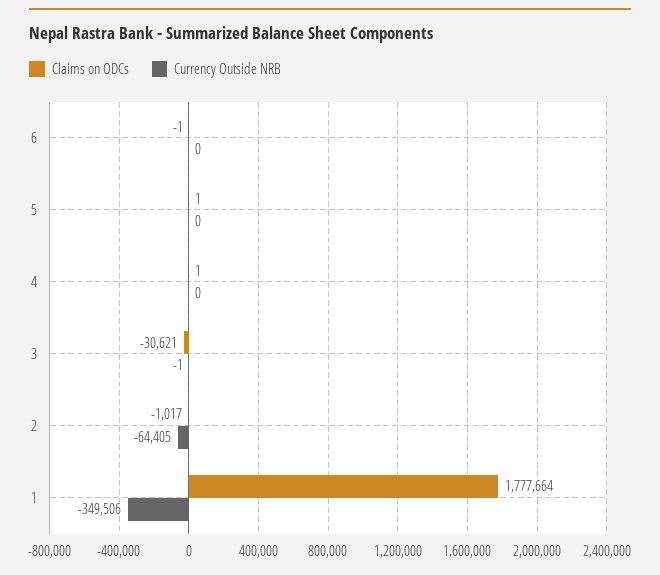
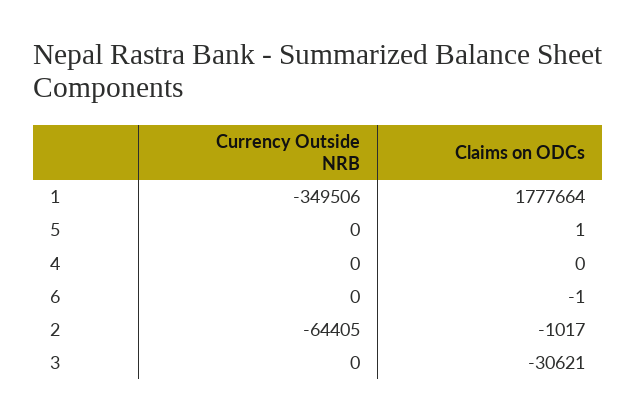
Claims on ODCs, 4: 1 -> 0
Currency Outside NRB, 3: -1 -> 0

